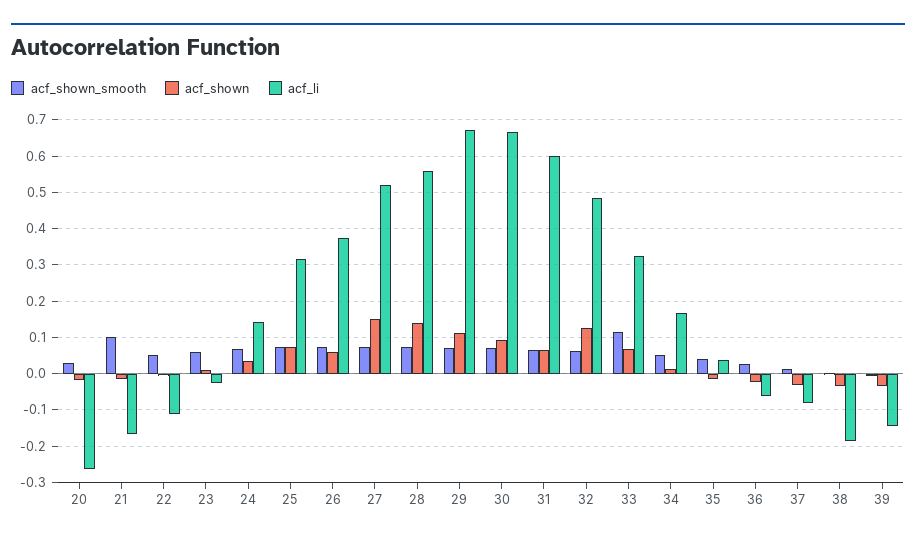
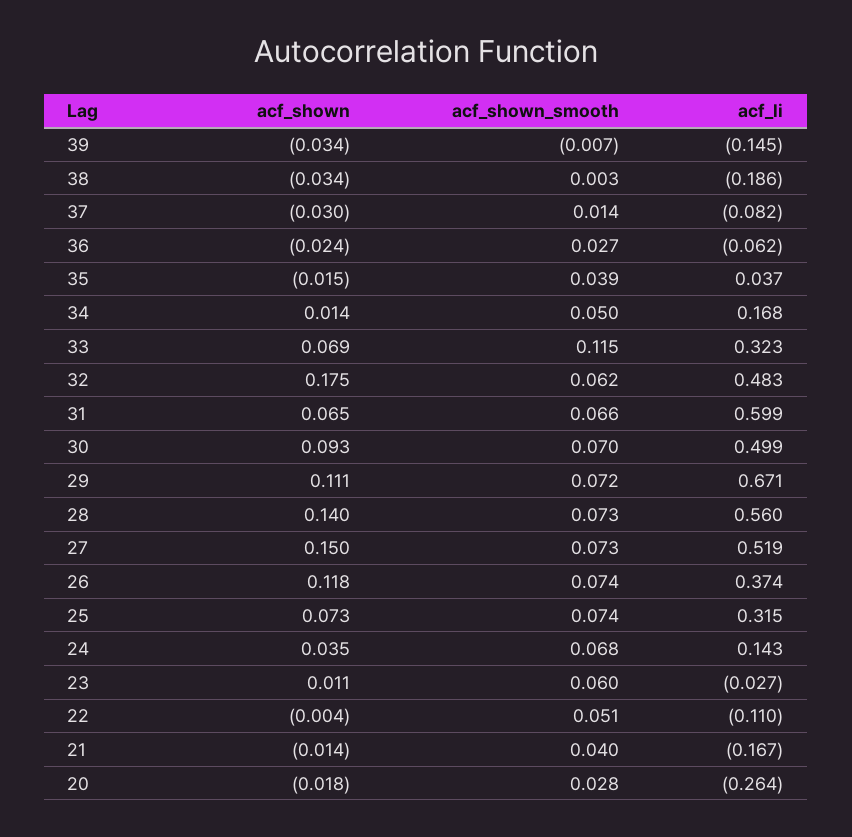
acf_shown_smooth, 21: 0.1 -> 0.04
acf_shown, 26: 0.06 -> 0.118
acf_li, 30: 0.66 -> 0.499
acf_shown, 32: 0.12 -> 0.175

